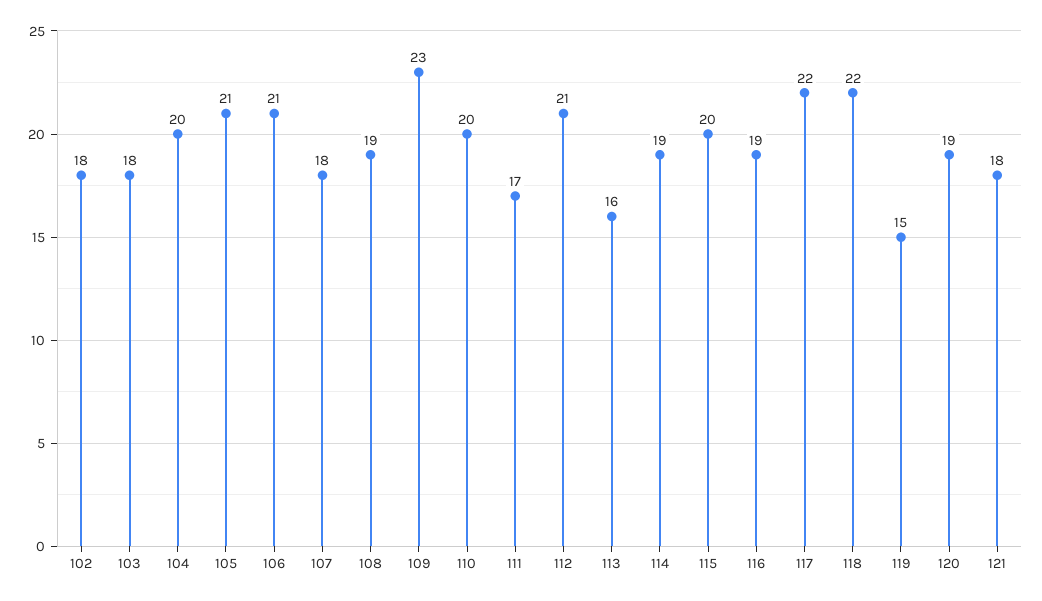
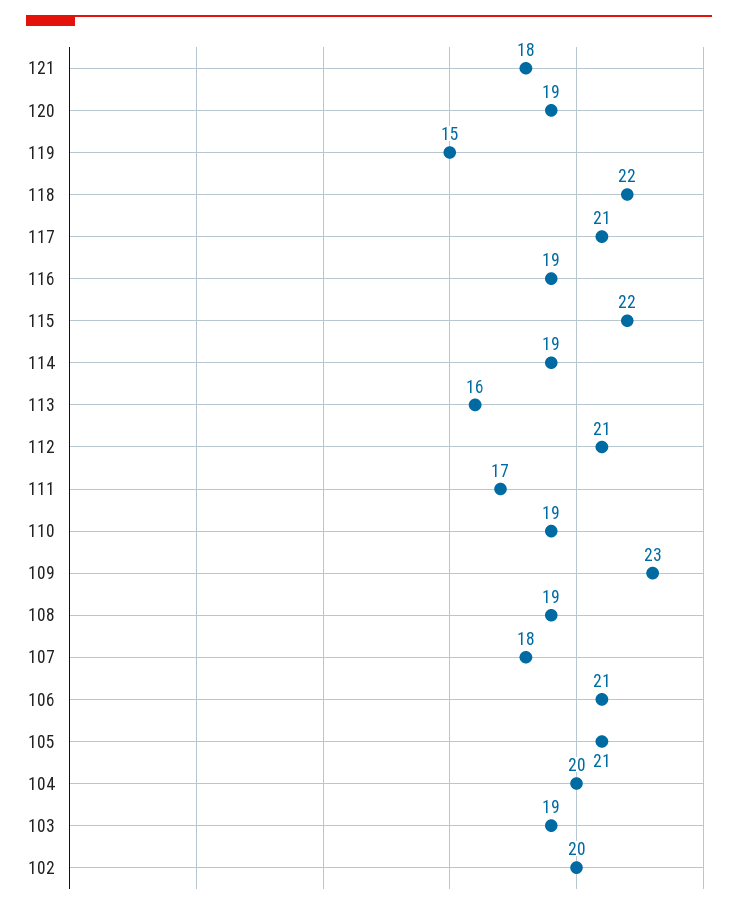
102: 18 -> 20
103: 18 -> 19
110: 20 -> 19
115: 20 -> 22
117: 22 -> 21

